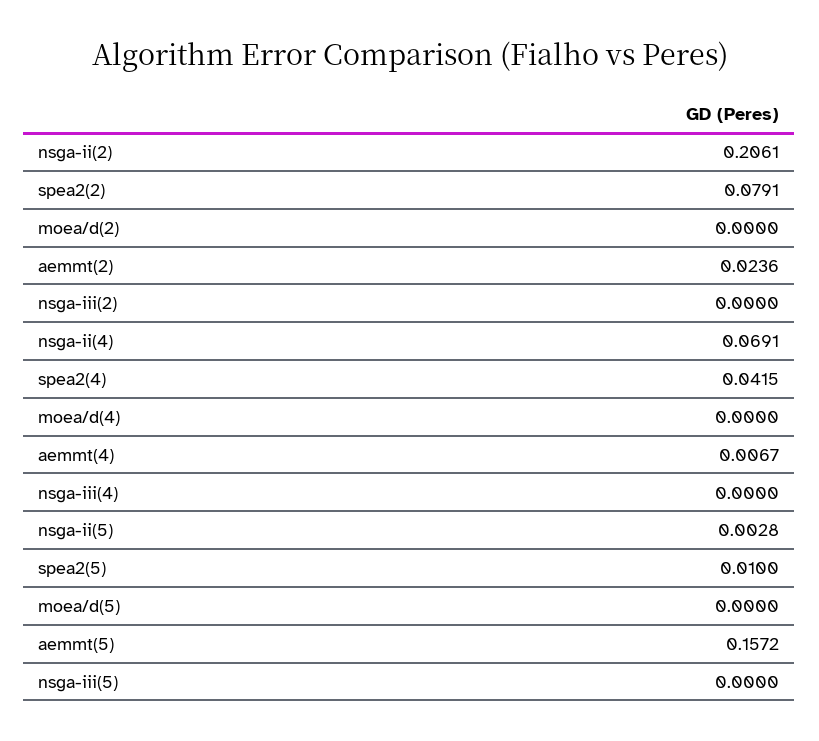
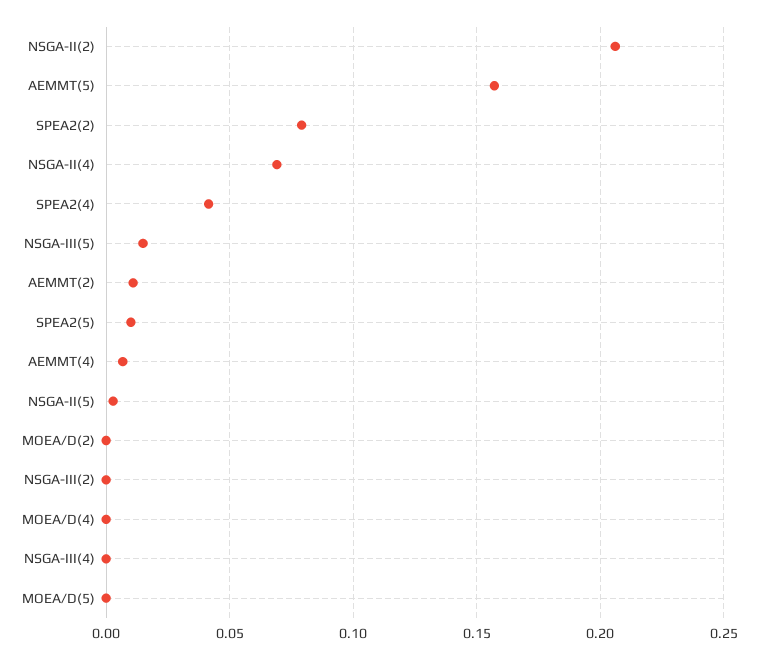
aemmt(2): 0.0236 -> 0.01
nsga-iii(5): 0 -> 0.015

